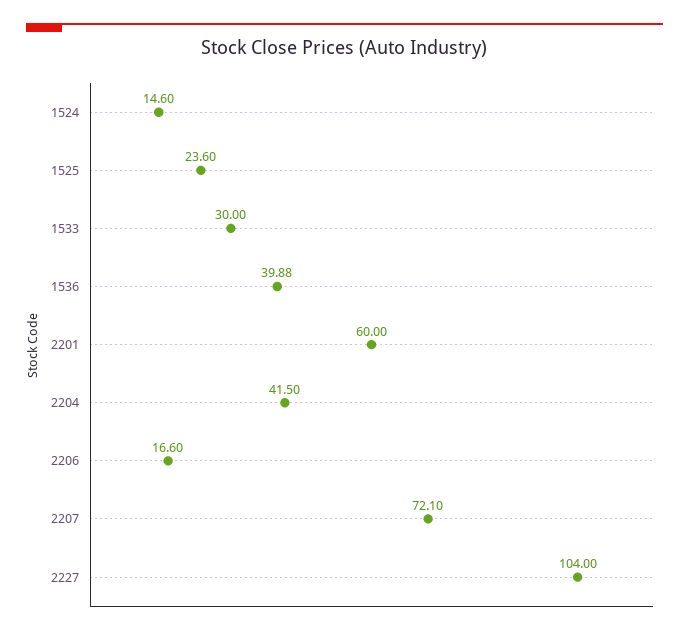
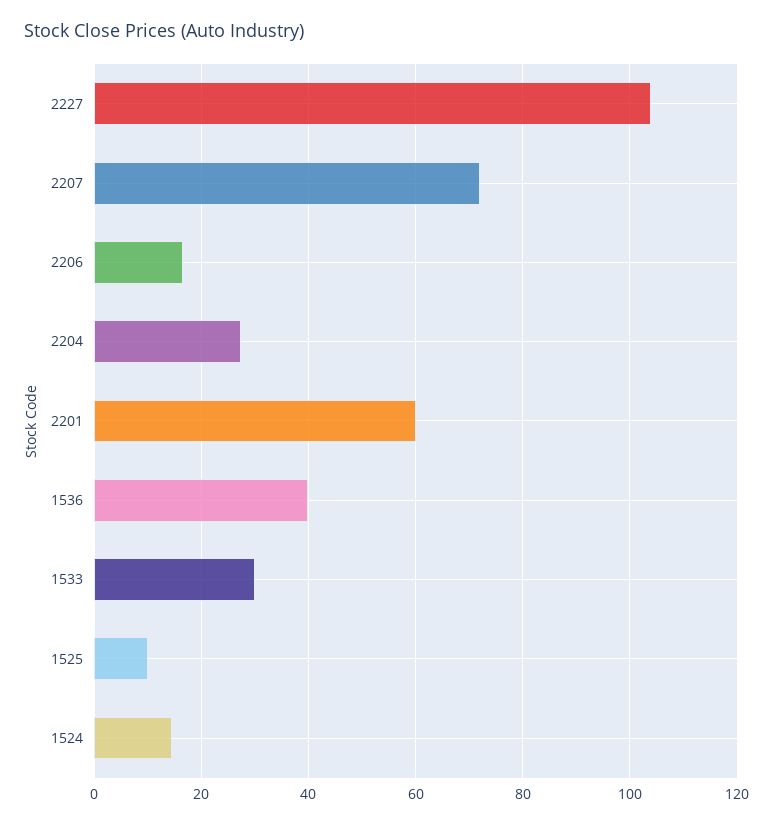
1525: 23.6 -> 10
2204: 41.5 -> 28

